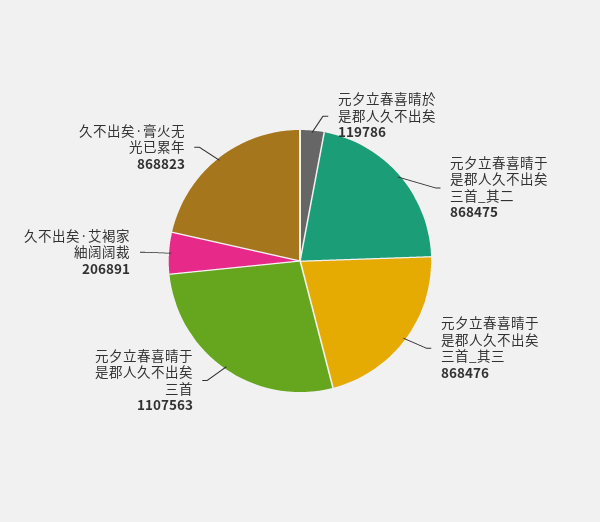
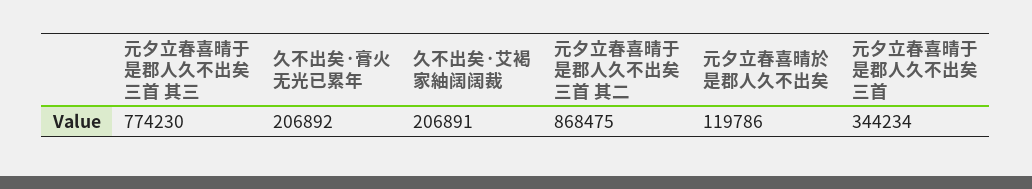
元夕立春喜晴于是郡人久不出矣三首_其三: 868476 -> 774230
元夕立春喜晴于是郡人久不出矣三首: 1107563 -> 344234
久不出矣·膏火无光已累年: 868823 -> 206892

